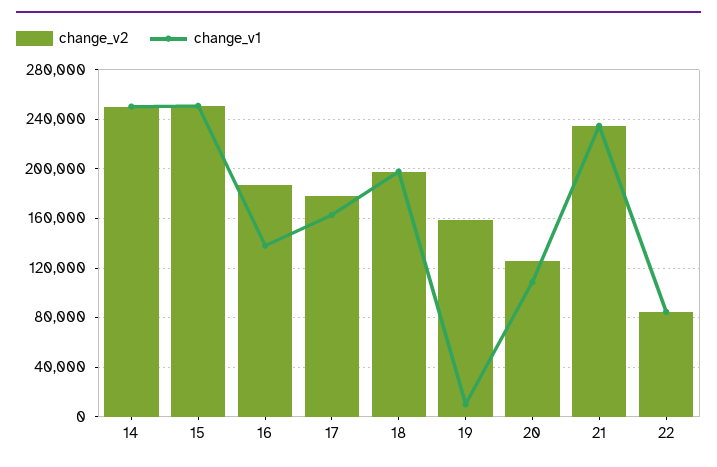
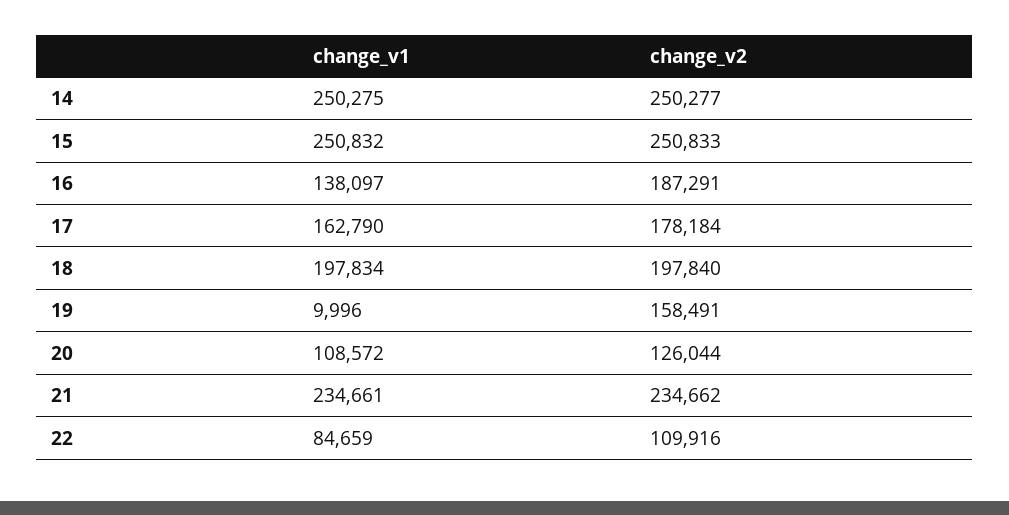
change_v2, 22: 85000 -> 109916

